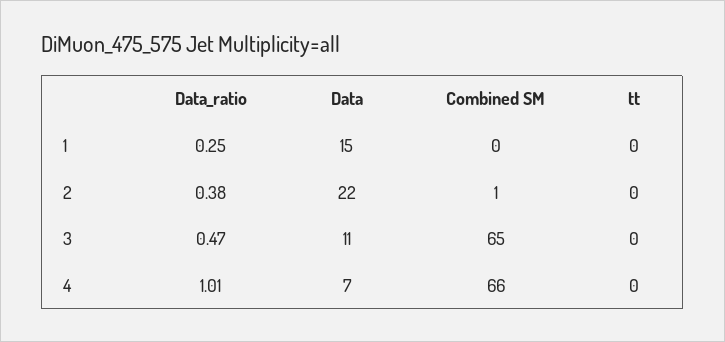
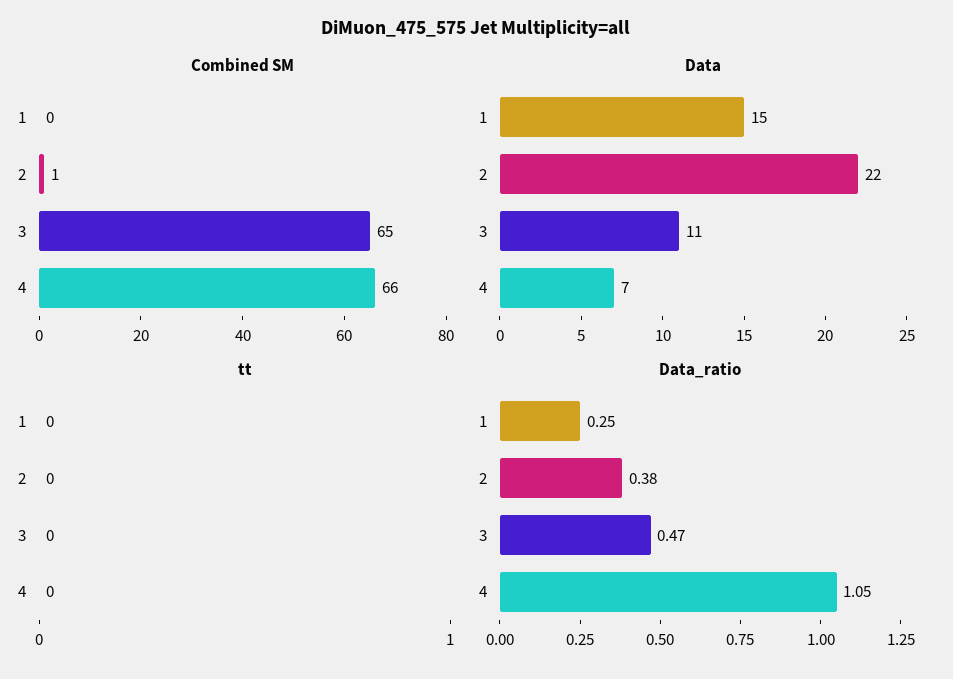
Data_ratio, 4: 1.01 -> 1.05

